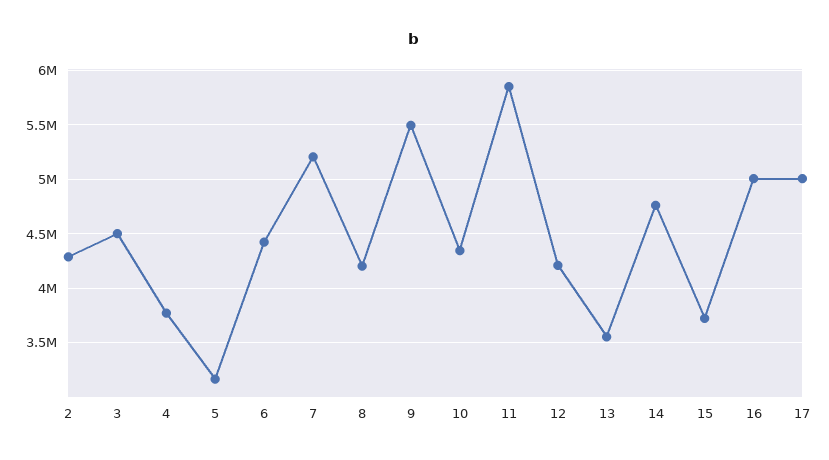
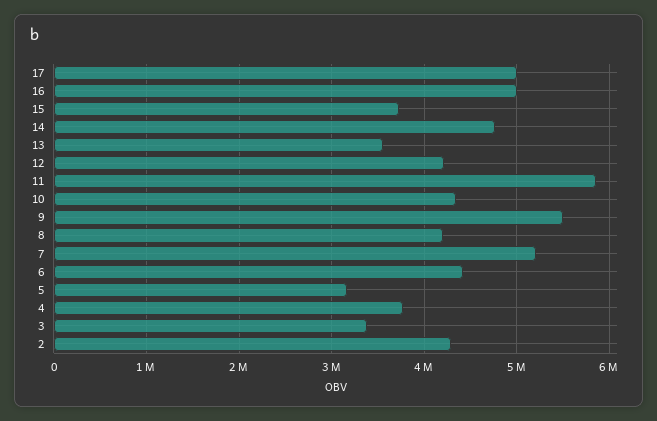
3: 4500000 -> 3400000

